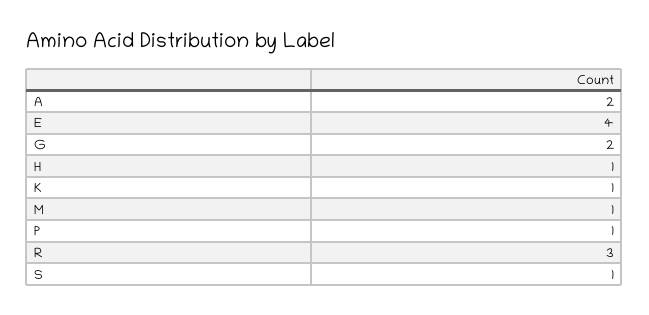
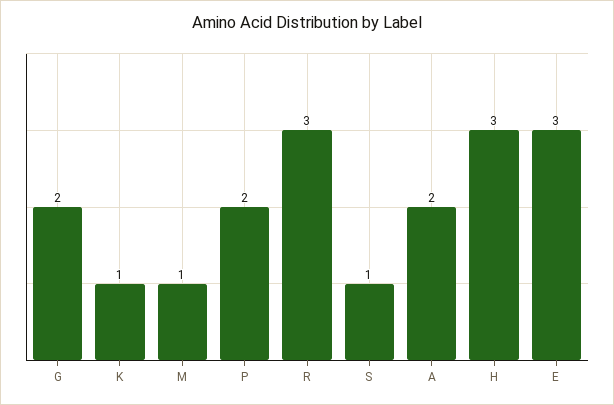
E: 4 -> 3
H: 1 -> 3
P: 1 -> 2

